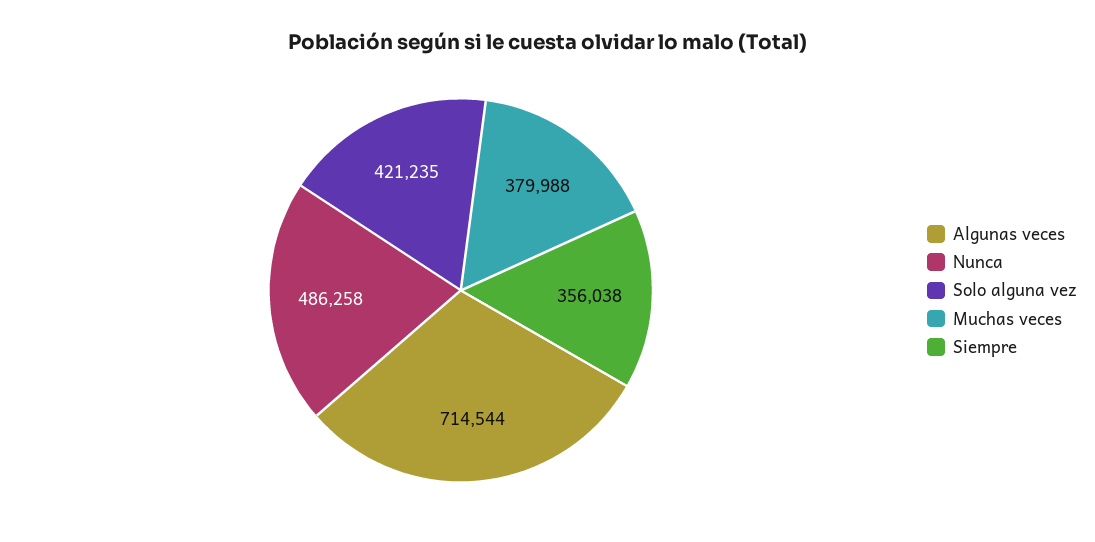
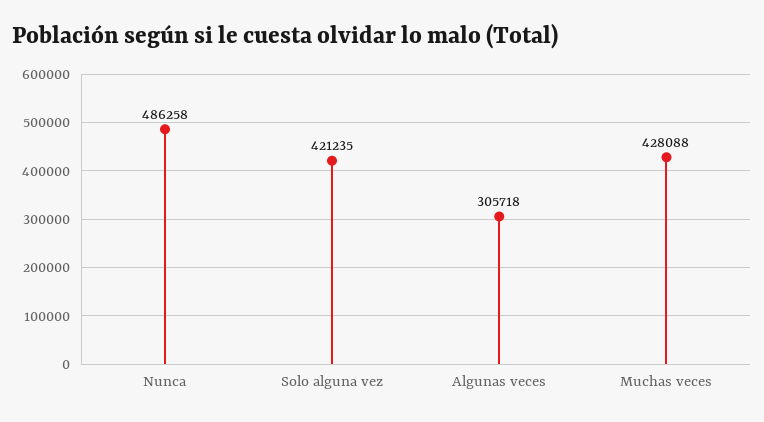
Algunas veces: 714544 -> 305718
Muchas veces: 379988 -> 428088
Siempre: 356038 -> none

